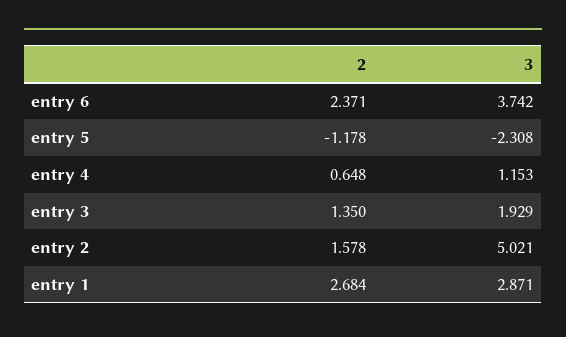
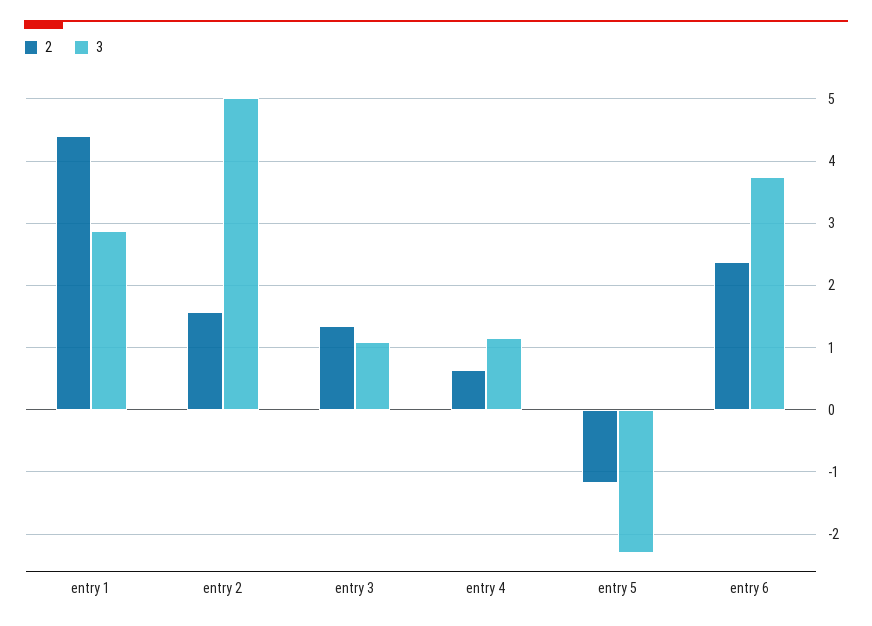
3, entry 3: 1.929 -> 1.1
2, entry 1: 2.684 -> 4.4

